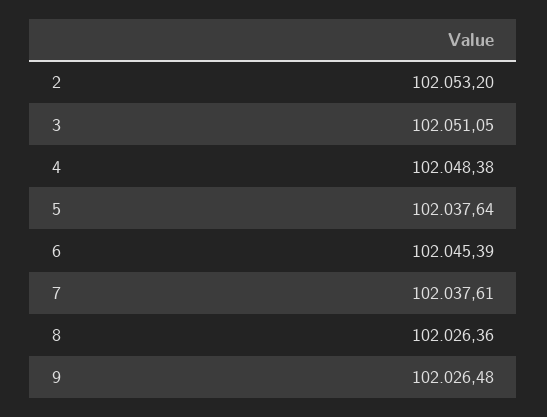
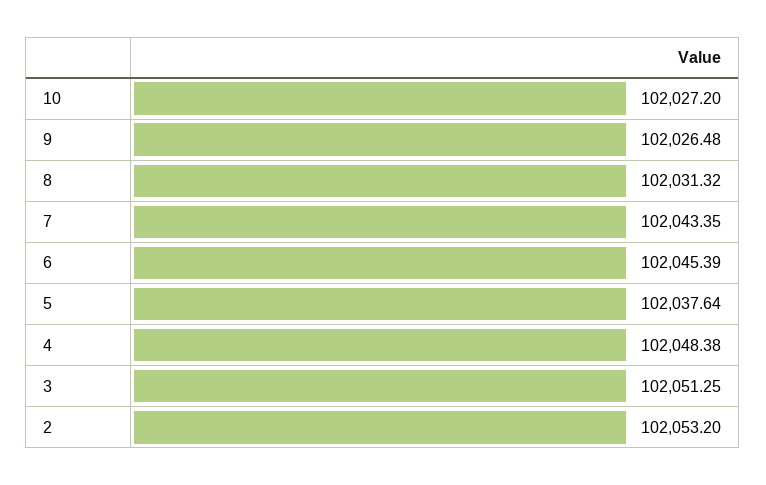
3: 102051.05 -> 102051.25
7: 102037.61 -> 102043.35
8: 102026.36 -> 102031.32
10: none -> 102027.2

